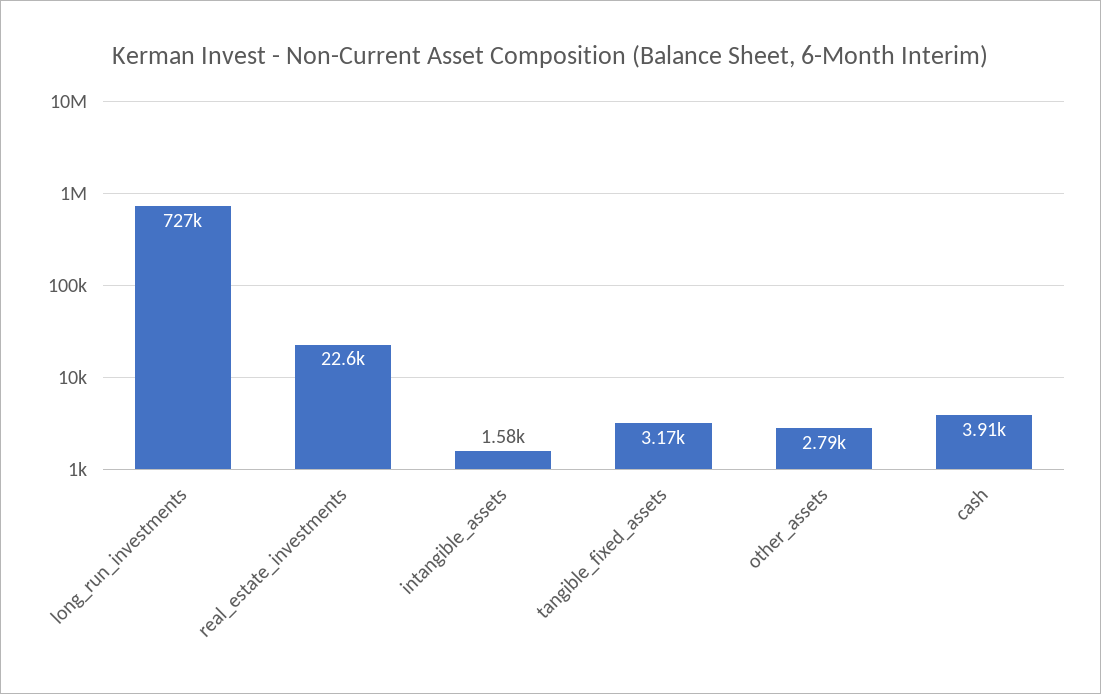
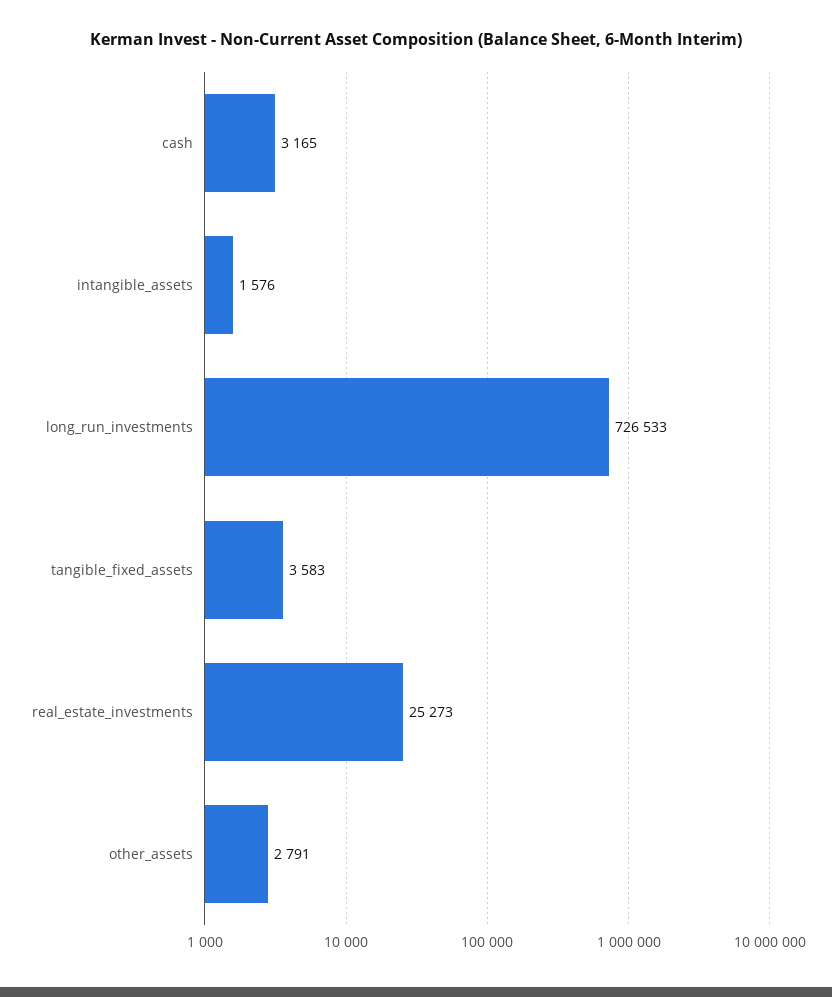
real_estate_investments: 22600 -> 25273
tangible_fixed_assets: 3170 -> 3583
cash: 3910 -> 3165

